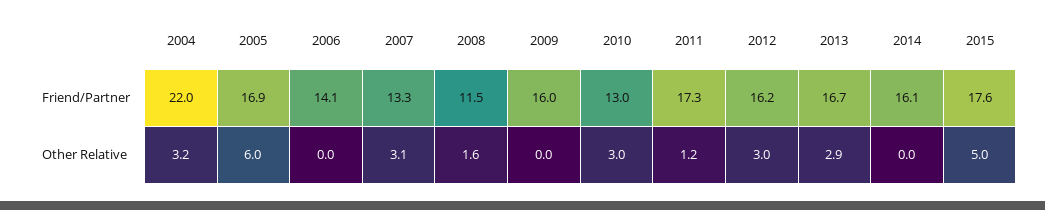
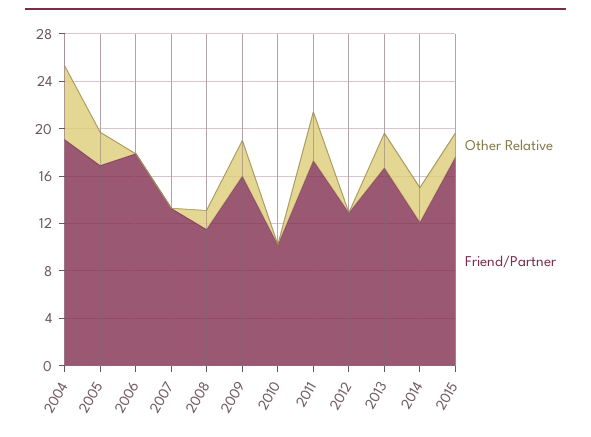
Friend/Partner, 2004: 22 -> 19
Friend/Partner, 2006: 14.1 -> 18
Friend/Partner, 2010: 13 -> 10
Friend/Partner, 2012: 16.2 -> 13
Friend/Partner, 2014: 16.1 -> 12
Other Relative, 2004: 3.2 -> 6
Other Relative, 2005: 6 -> 3
Other Relative, 2007: 3.1 -> 0
Other Relative, 2009: 0 -> 3
Other Relative, 2010: 3 -> 0
Other Relative, 2011: 1.2 -> 4
Other Relative, 2012: 3 -> 0
Other Relative, 2014: 0 -> 3
Other Relative, 2015: 5 -> 2

